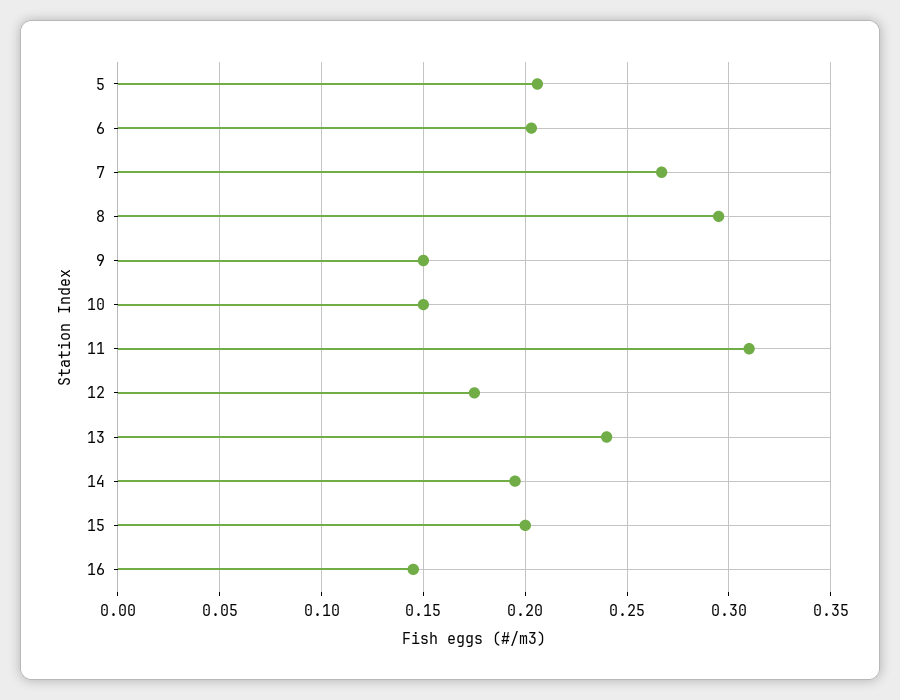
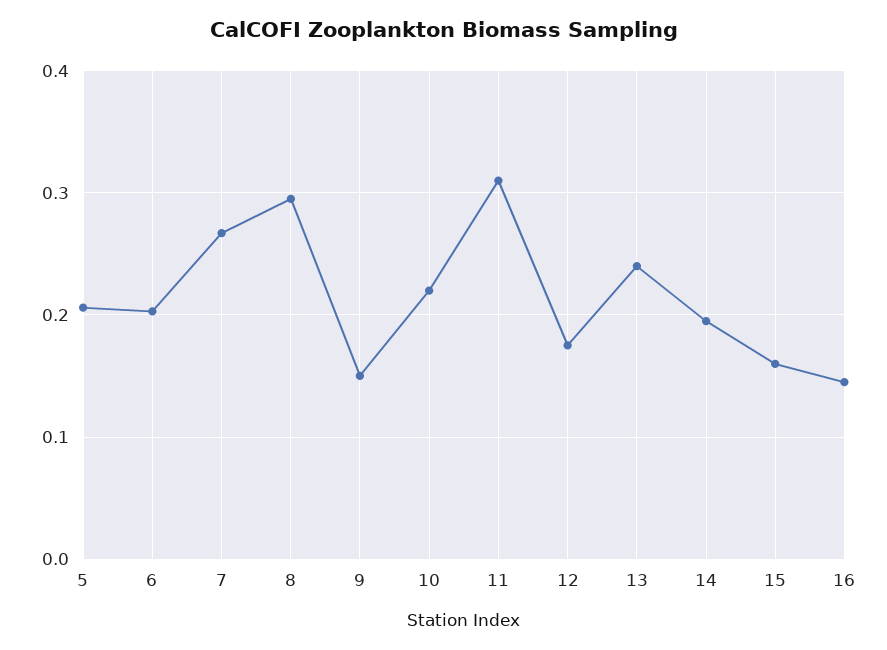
10: 0.15 -> 0.22
15: 0.2 -> 0.16

